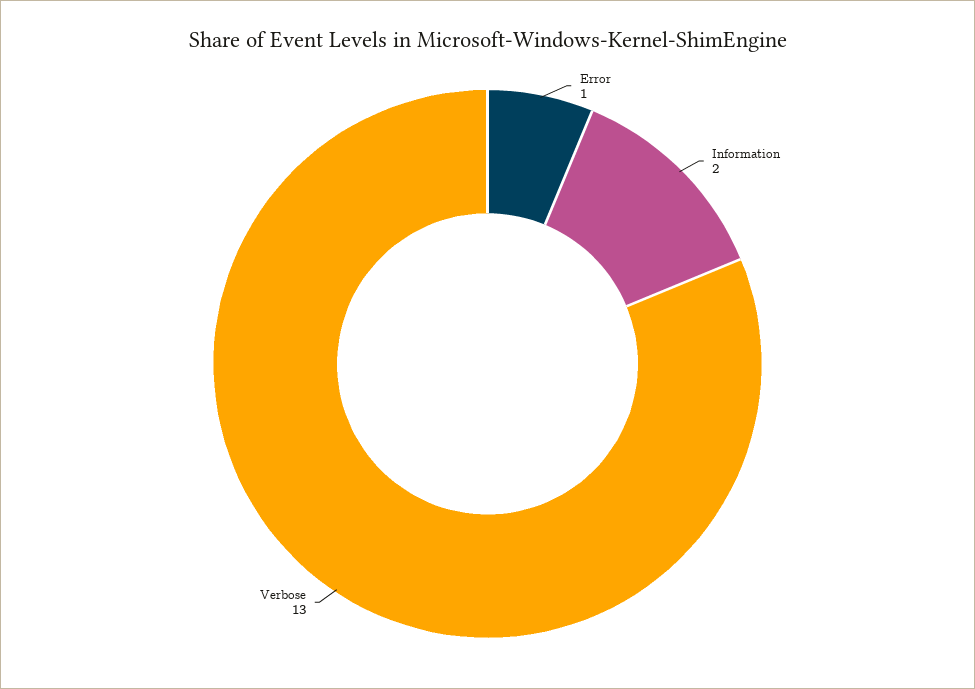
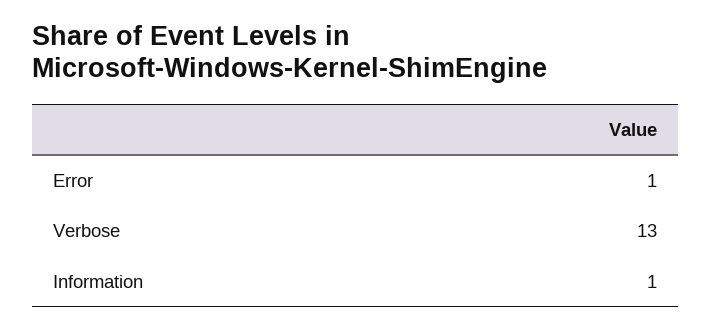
Information: 2 -> 1

